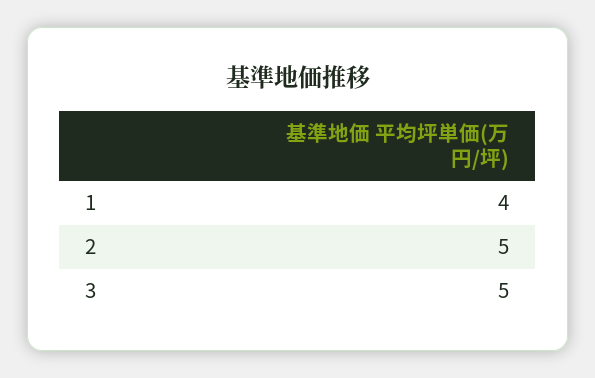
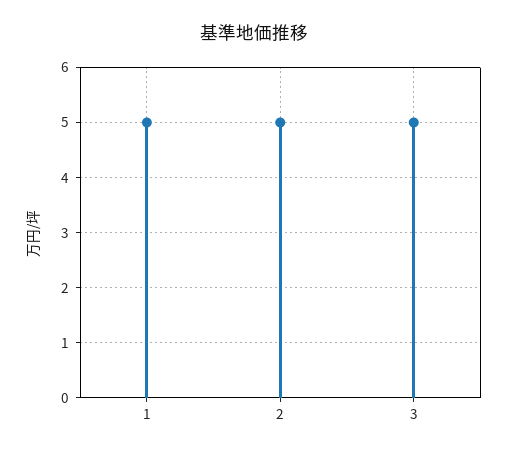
1: 4 -> 5

